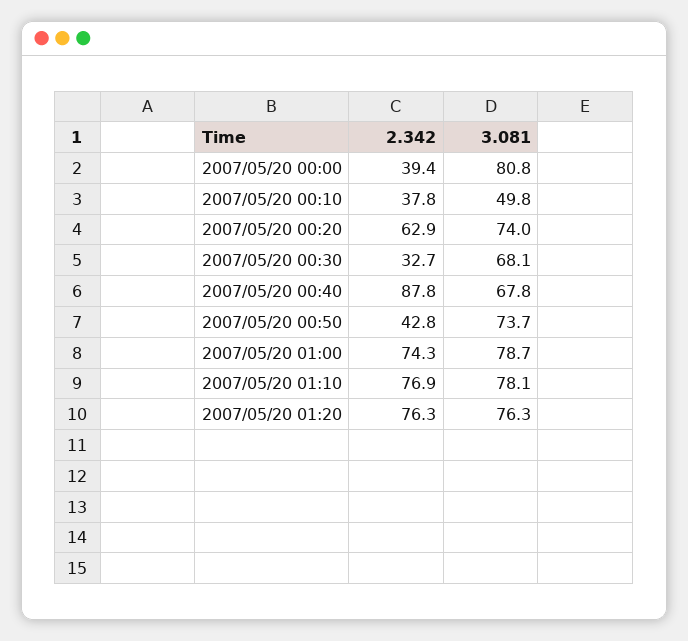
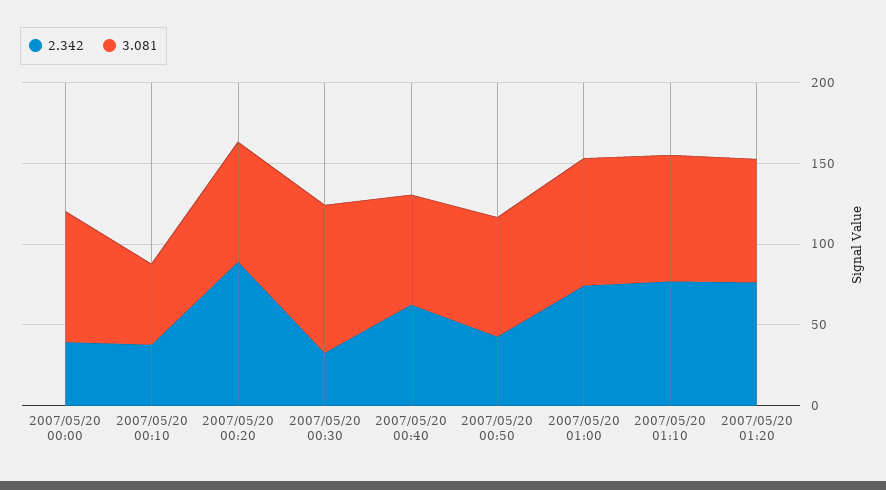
2.342, 2007/05/20 00:20: 62.9 -> 90
3.081, 2007/05/20 00:30: 68.1 -> 90
2.342, 2007/05/20 00:40: 87.8 -> 60

